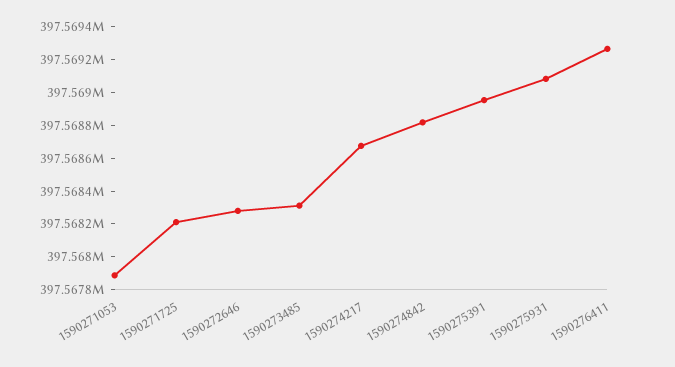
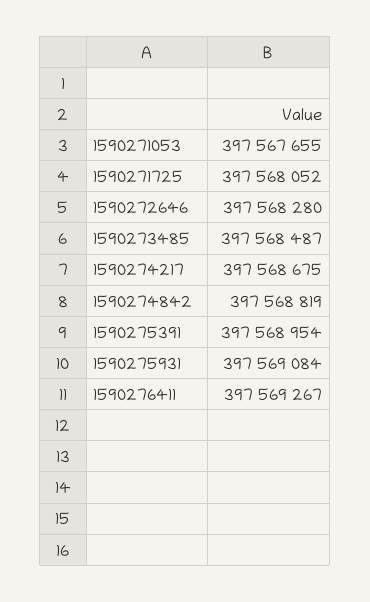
1590271053: 397567900 -> 397567655
1590271725: 397568200 -> 397568052
1590273485: 397568300 -> 397568487

